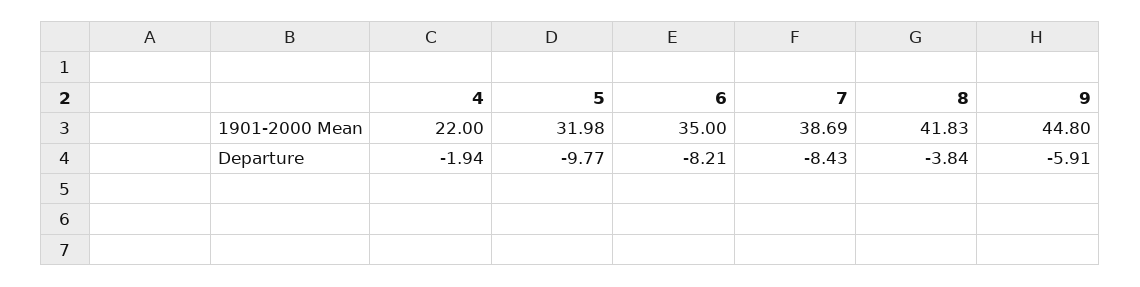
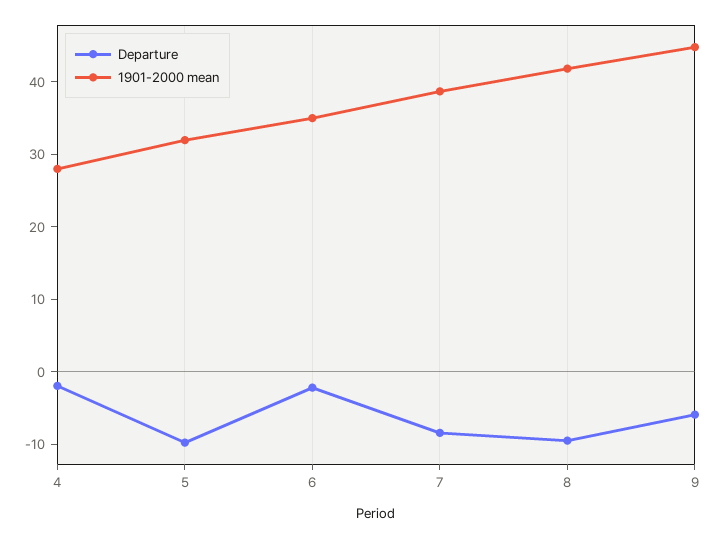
1901-2000 Mean, 4: 22 -> 28
Departure, 6: -8.21 -> -2
Departure, 8: -3.84 -> -10

